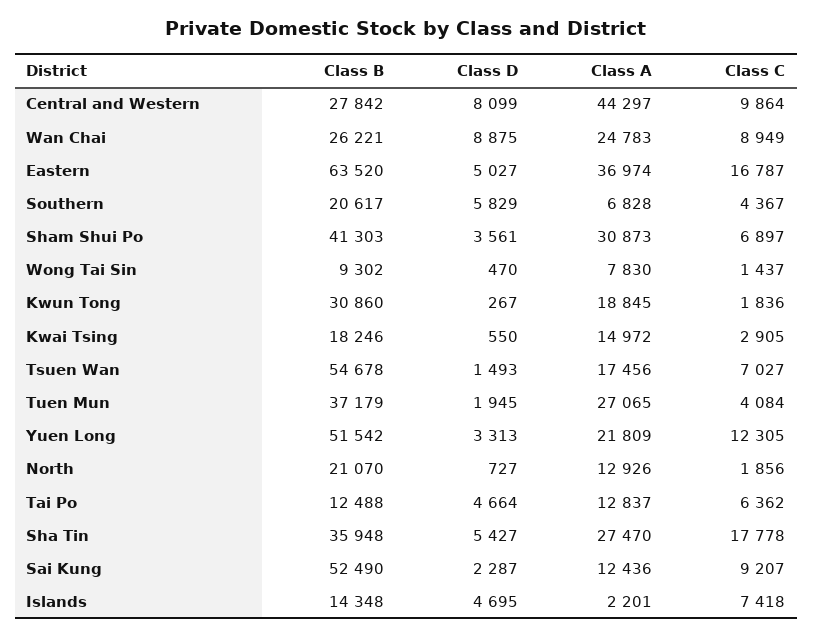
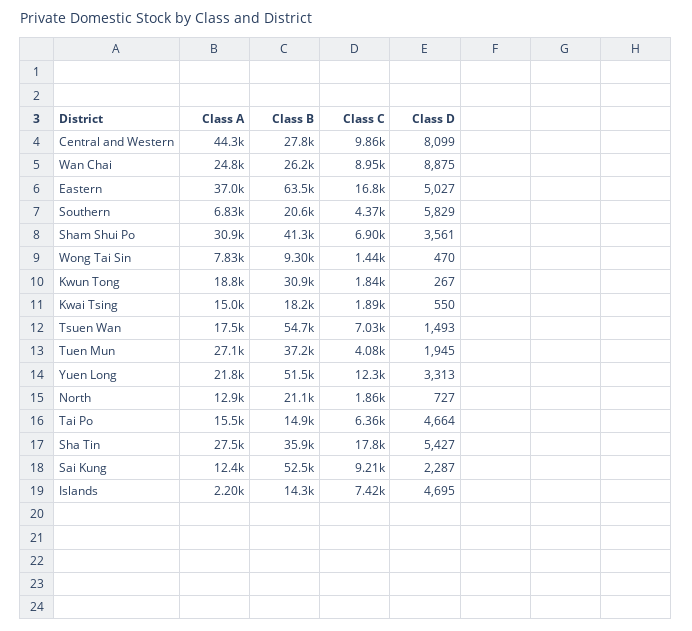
Class C, Kwai Tsing: 2905 -> 1890
Class B, Tai Po: 12488 -> 14900
Class A, Tai Po: 12837 -> 15500

